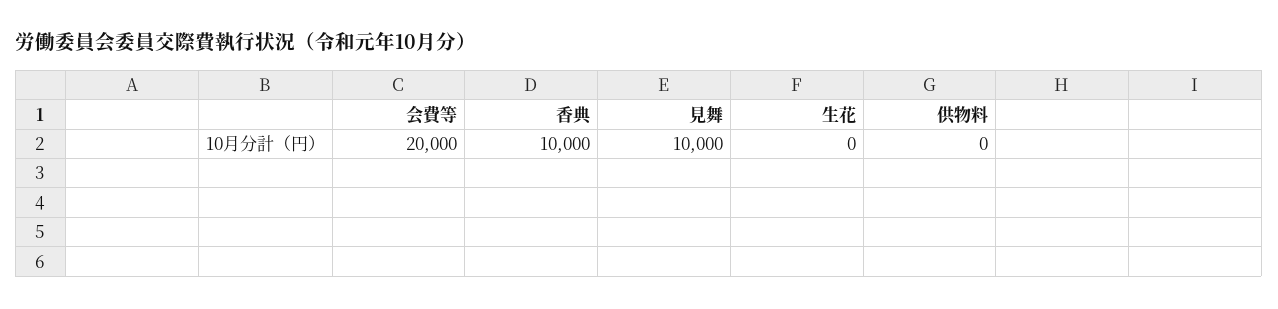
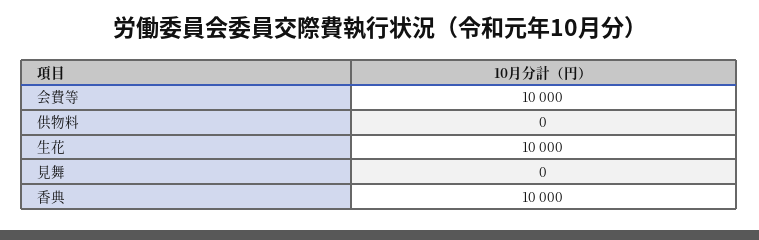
会費等: 20000 -> 10000
見舞: 10000 -> 0
生花: 0 -> 10000

